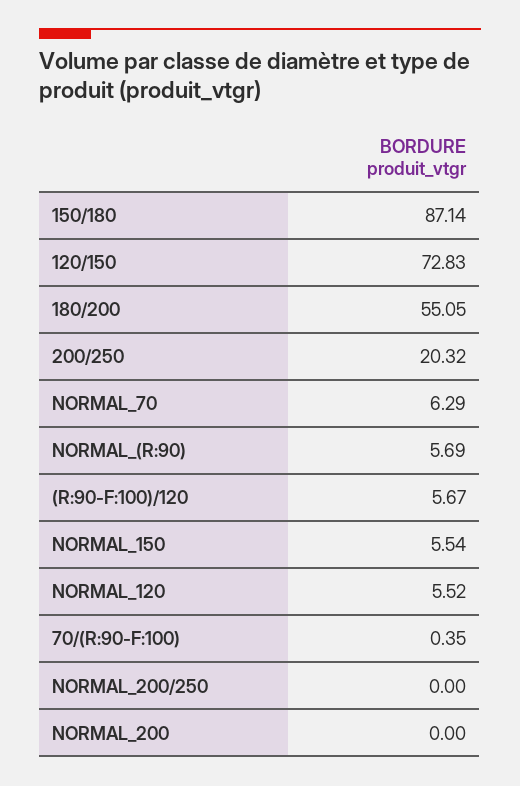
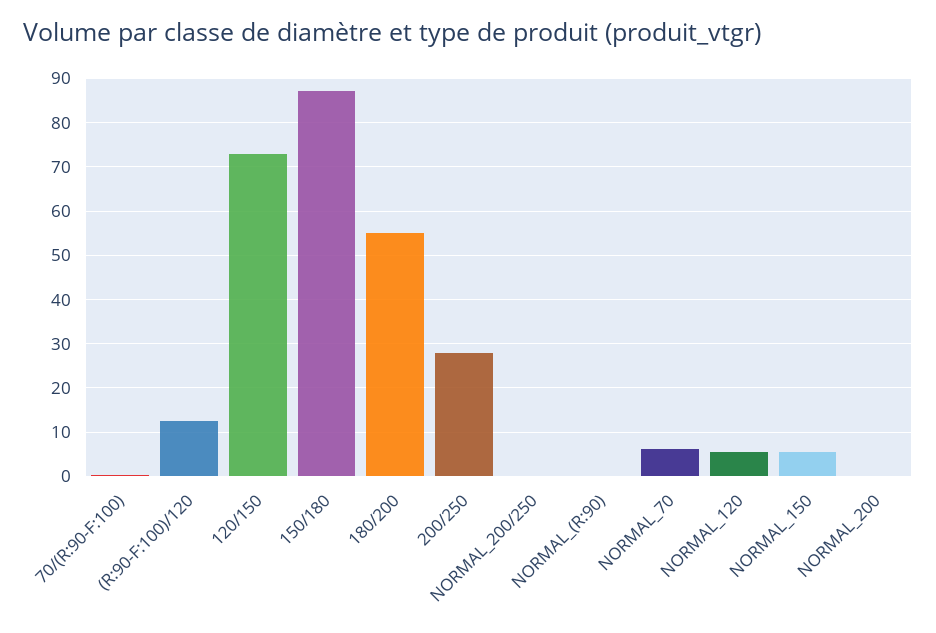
200/250: 20.32 -> 28
NORMAL_(R:90): 5.69 -> 0
(R:90-F:100)/120: 5.67 -> 12

